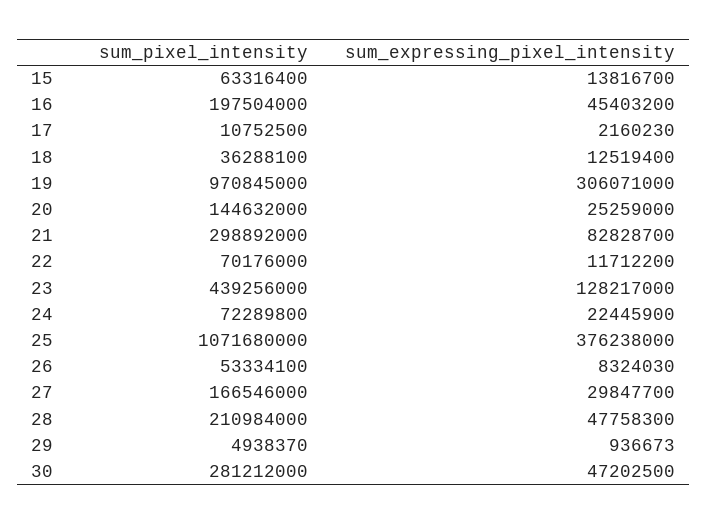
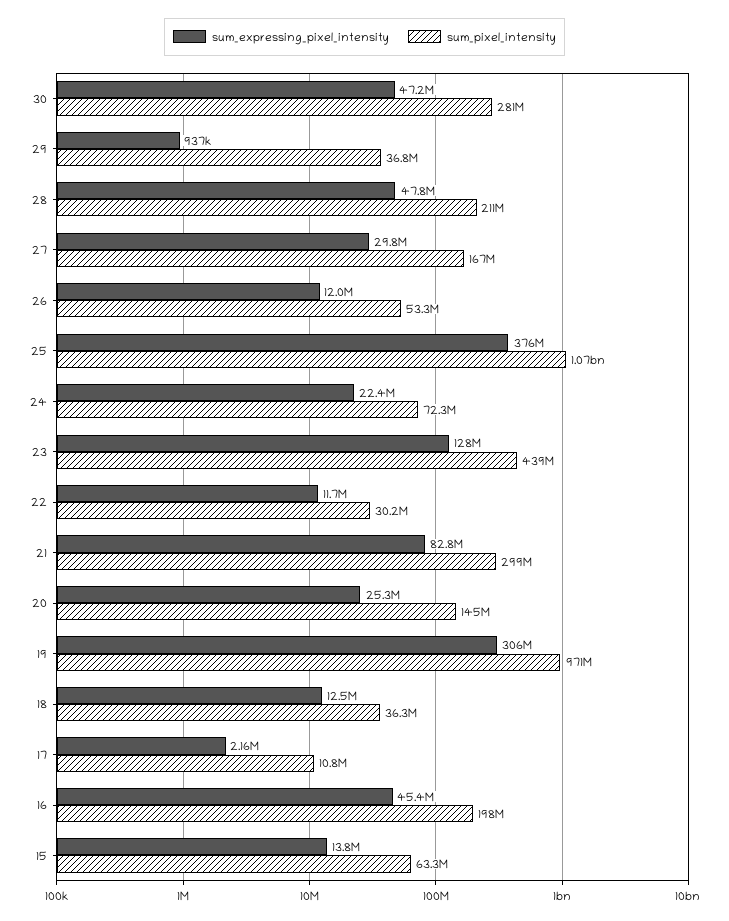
sum_pixel_intensity, 22: 70176000 -> 30200000
sum_expressing_pixel_intensity, 26: 8324030 -> 12000000
sum_pixel_intensity, 29: 4938370 -> 36800000

